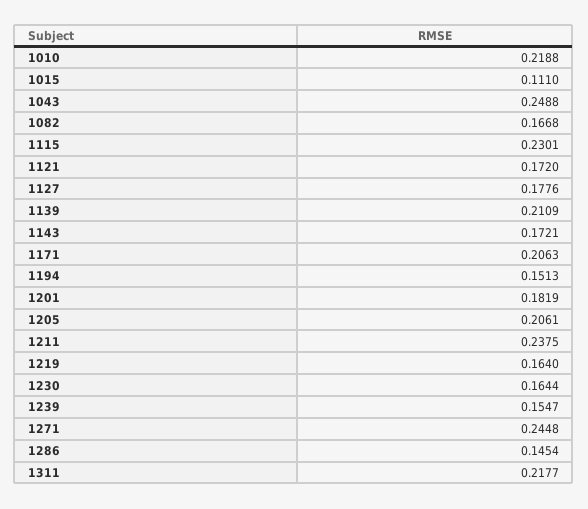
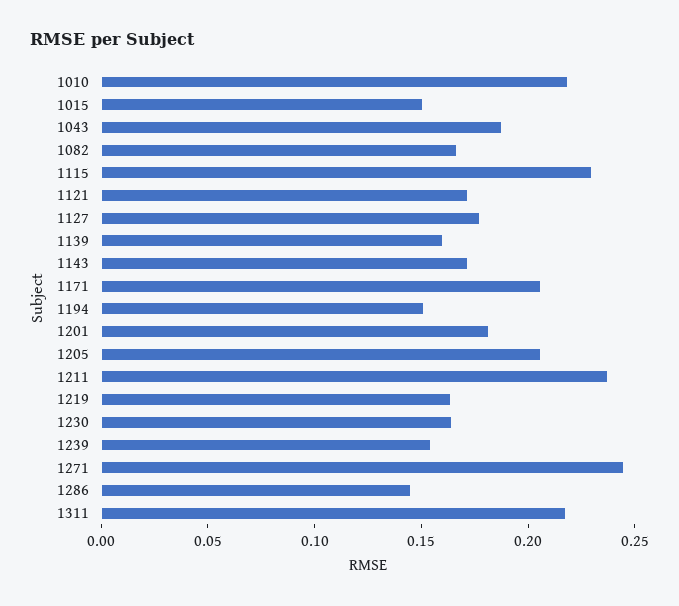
1015: 0.111 -> 0.15
1043: 0.2488 -> 0.19
1139: 0.2109 -> 0.16

